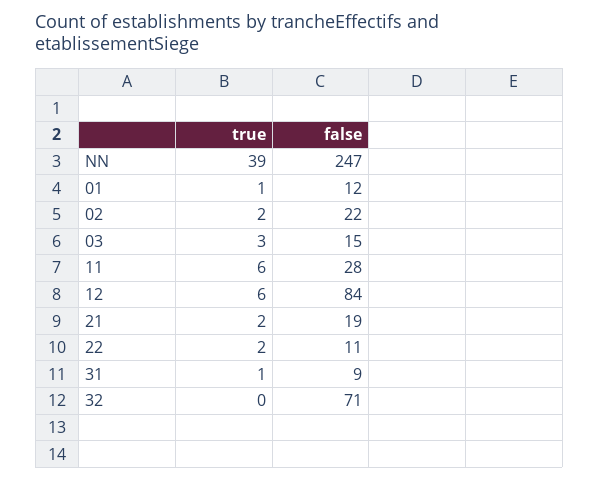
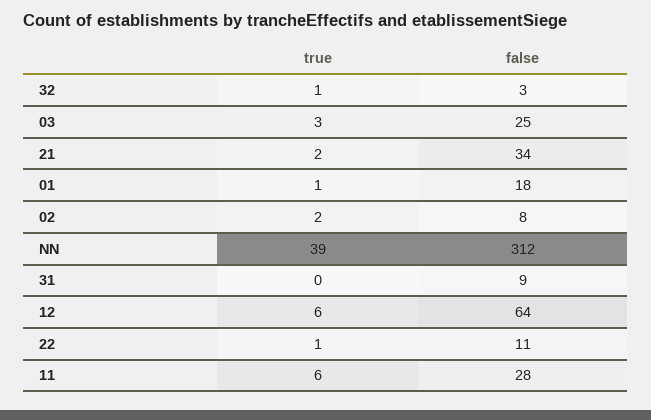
false, NN: 247 -> 312
false, 01: 12 -> 18
false, 02: 22 -> 8
false, 03: 15 -> 25
false, 12: 84 -> 64
false, 21: 19 -> 34
true, 22: 2 -> 1
true, 31: 1 -> 0
true, 32: 0 -> 1
false, 32: 71 -> 3

